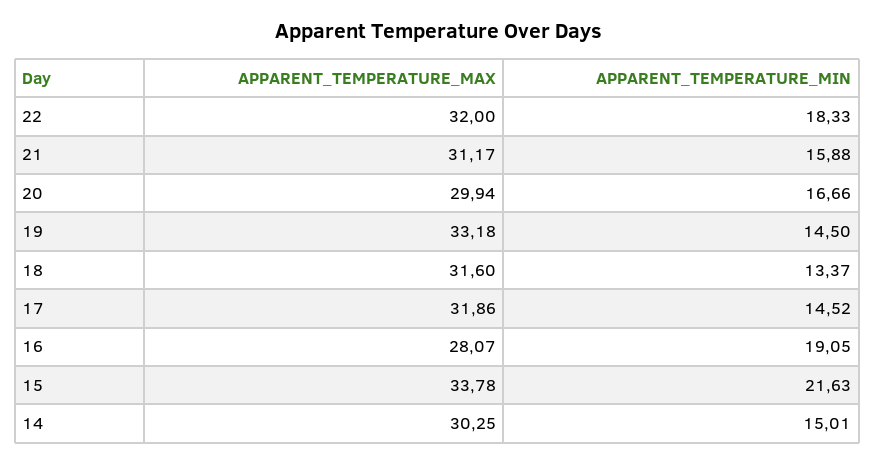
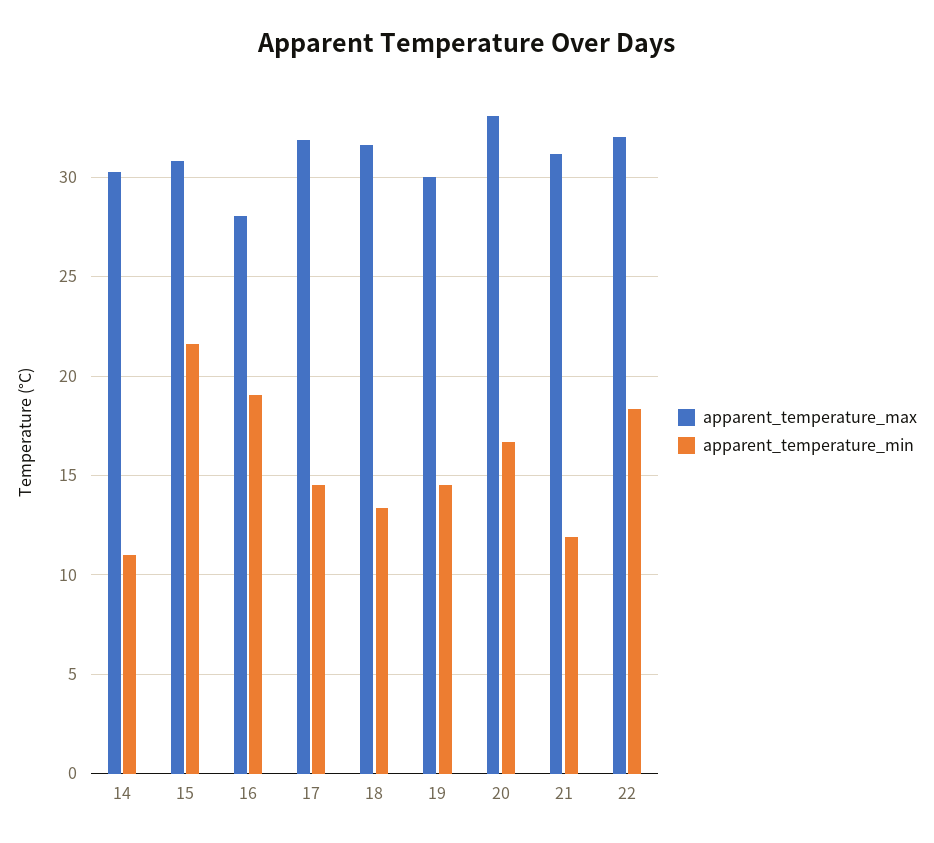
APPARENT_TEMPERATURE_MIN, 21: 15.88 -> 12
APPARENT_TEMPERATURE_MAX, 20: 29.94 -> 33
APPARENT_TEMPERATURE_MAX, 19: 33.18 -> 30
APPARENT_TEMPERATURE_MAX, 15: 33.78 -> 31
APPARENT_TEMPERATURE_MIN, 14: 15.01 -> 11

